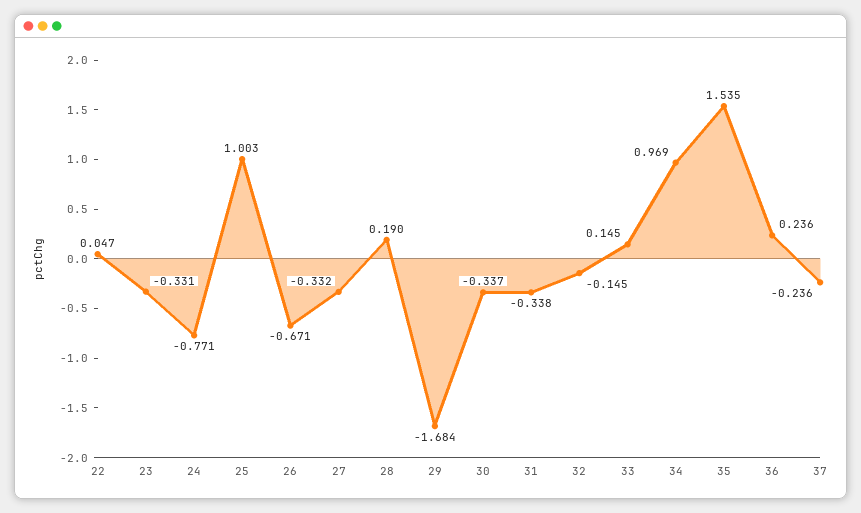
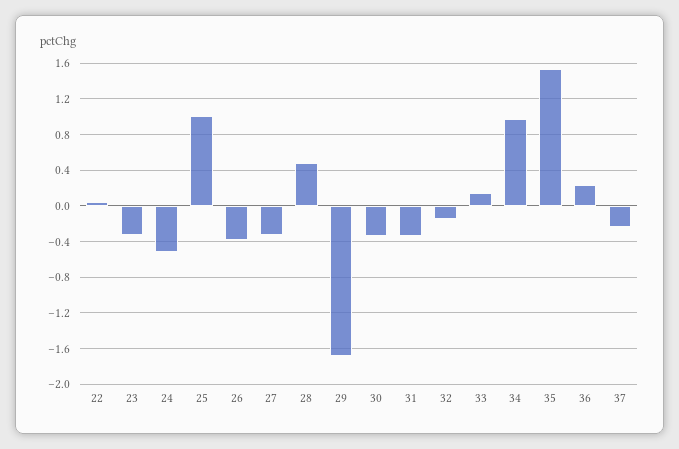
24: -0.771 -> -0.5
26: -0.671 -> -0.4
28: 0.19 -> 0.5

